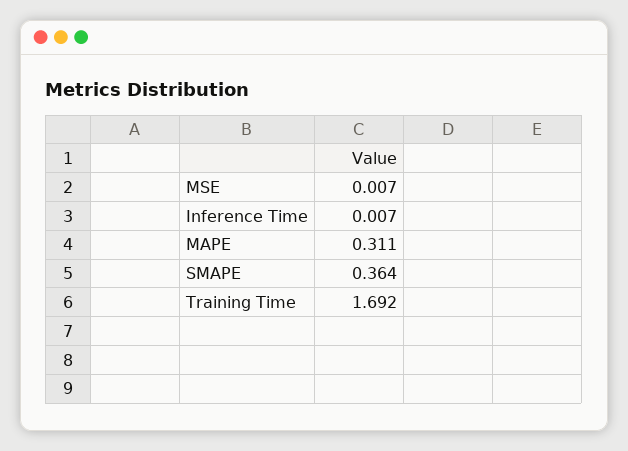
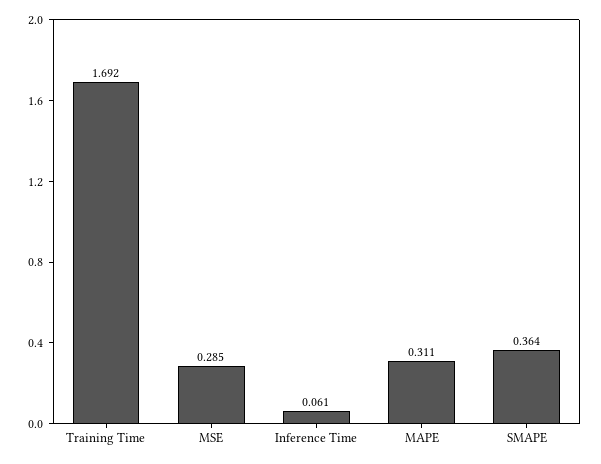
MSE: 0.007 -> 0.285
Inference Time: 0.007 -> 0.061

